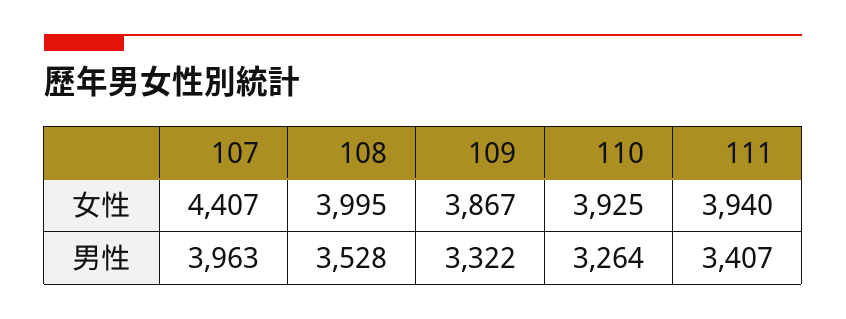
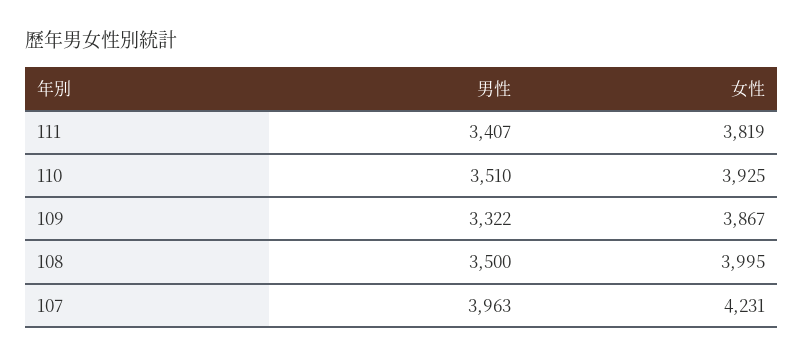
107, 女性: 4407 -> 4231
111, 女性: 3940 -> 3819
108, 男性: 3528 -> 3500
110, 男性: 3264 -> 3510

